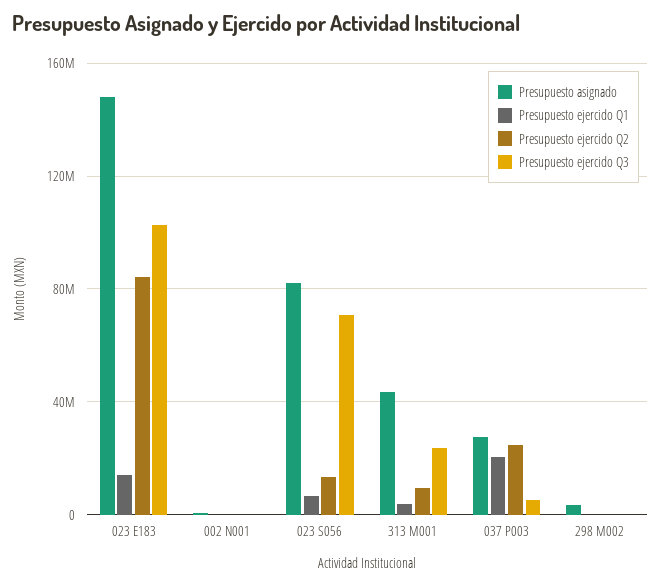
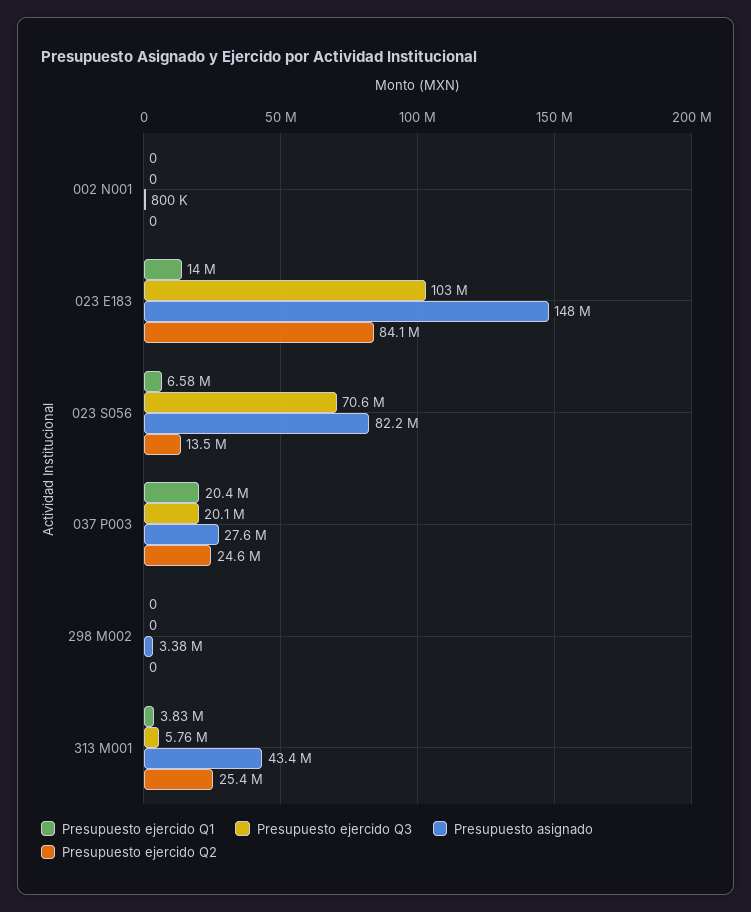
Presupuesto ejercido Q2, 313 M001: 10000000 -> 25400000
Presupuesto ejercido Q3, 313 M001: 25000000 -> 5760000
Presupuesto ejercido Q3, 037 P003: 5000000 -> 20100000

